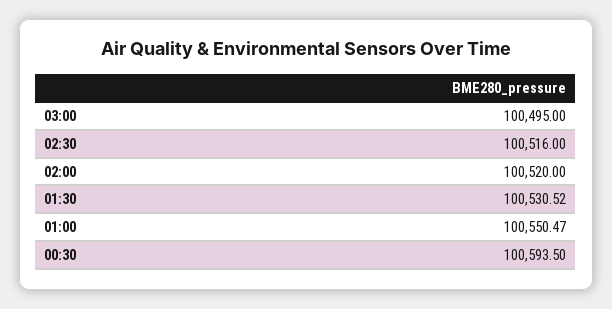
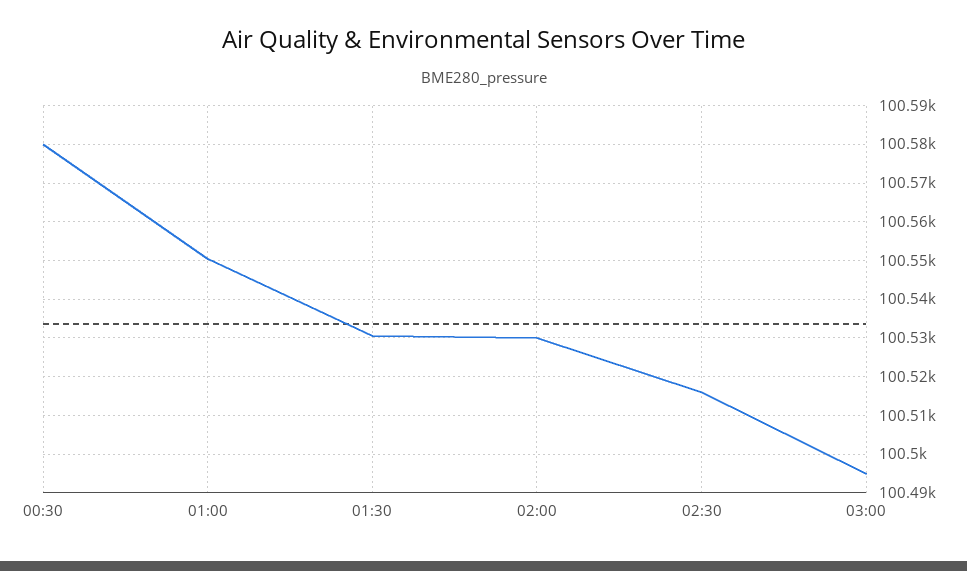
02:00: 100520 -> 100530
00:30: 100593.5 -> 100580

